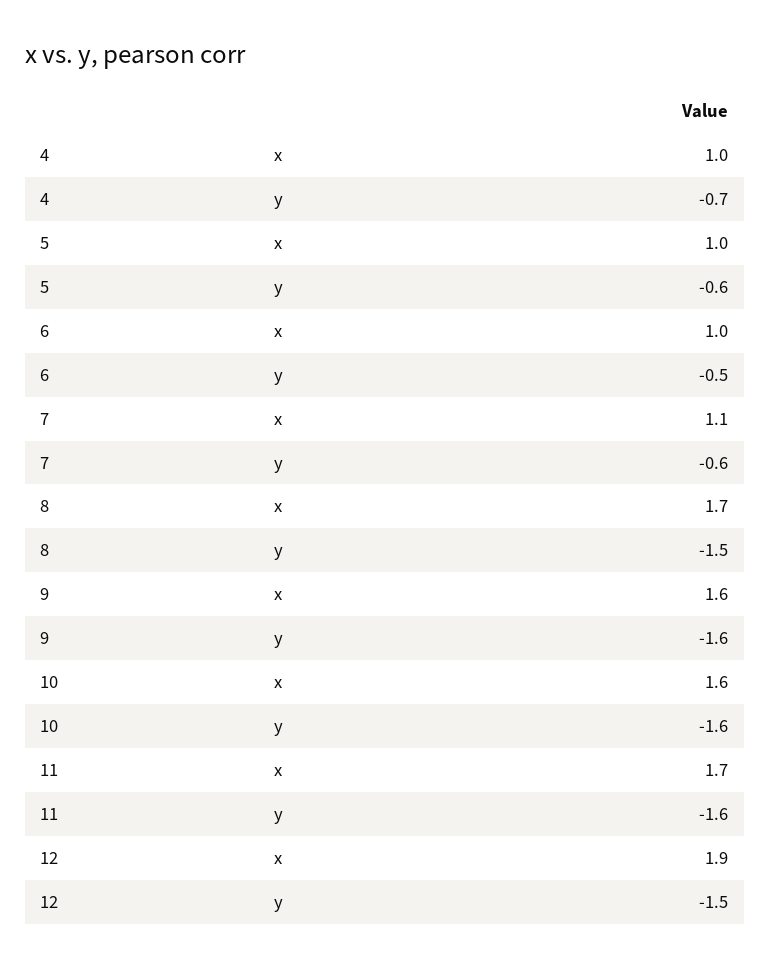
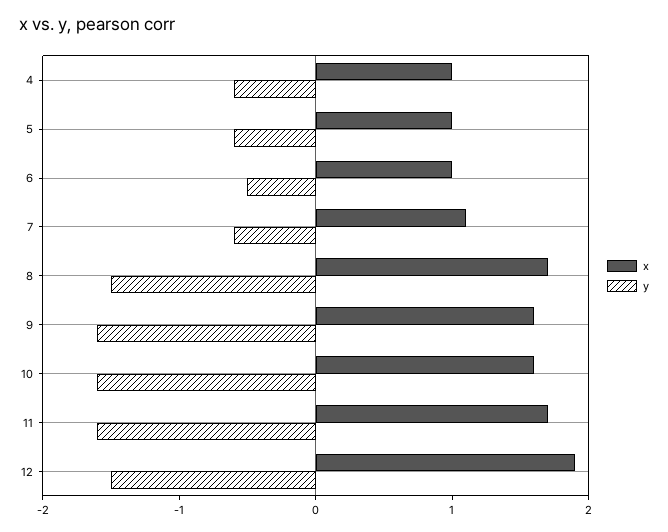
y, 4: -0.7 -> -0.6

